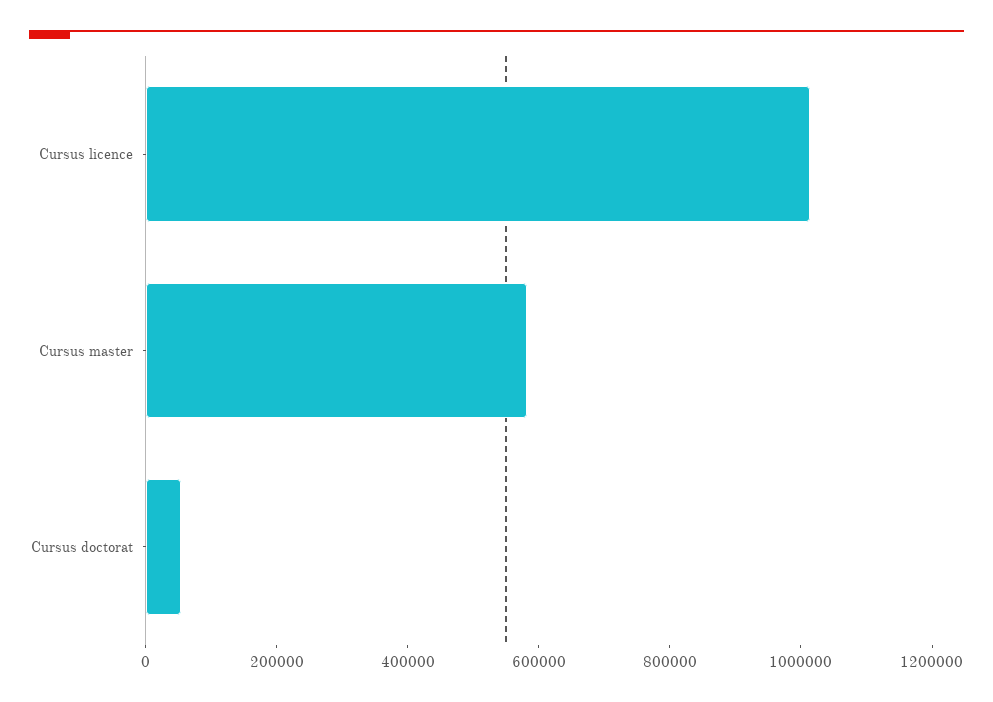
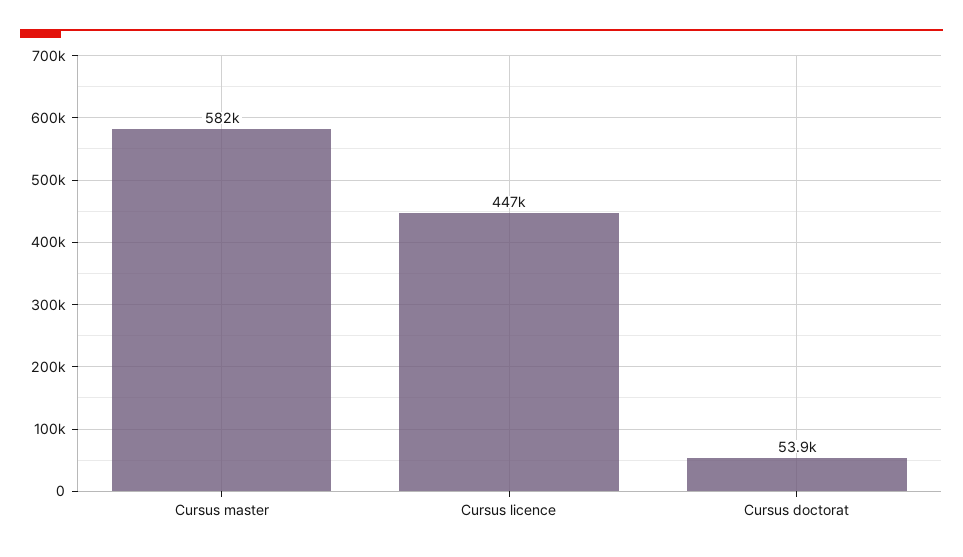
Cursus licence: 1000000 -> 447000

